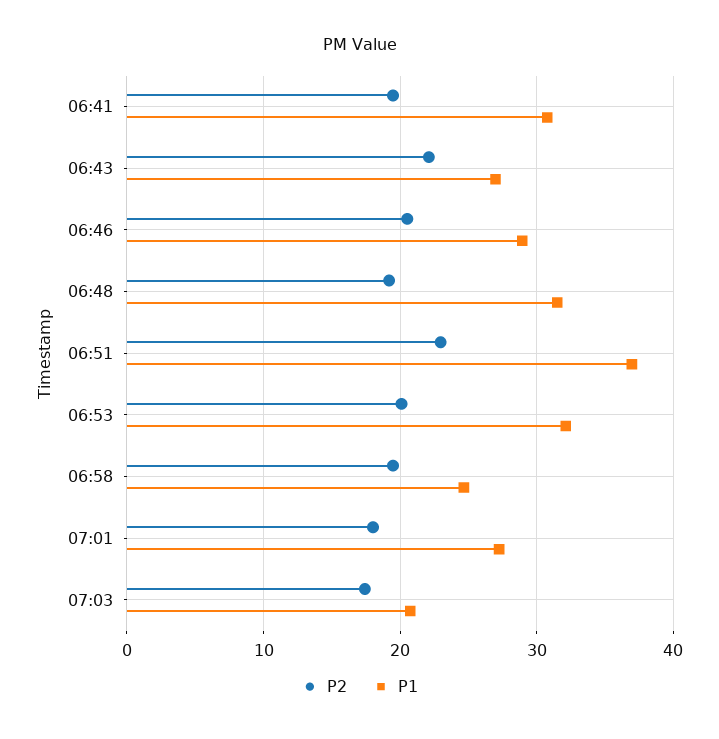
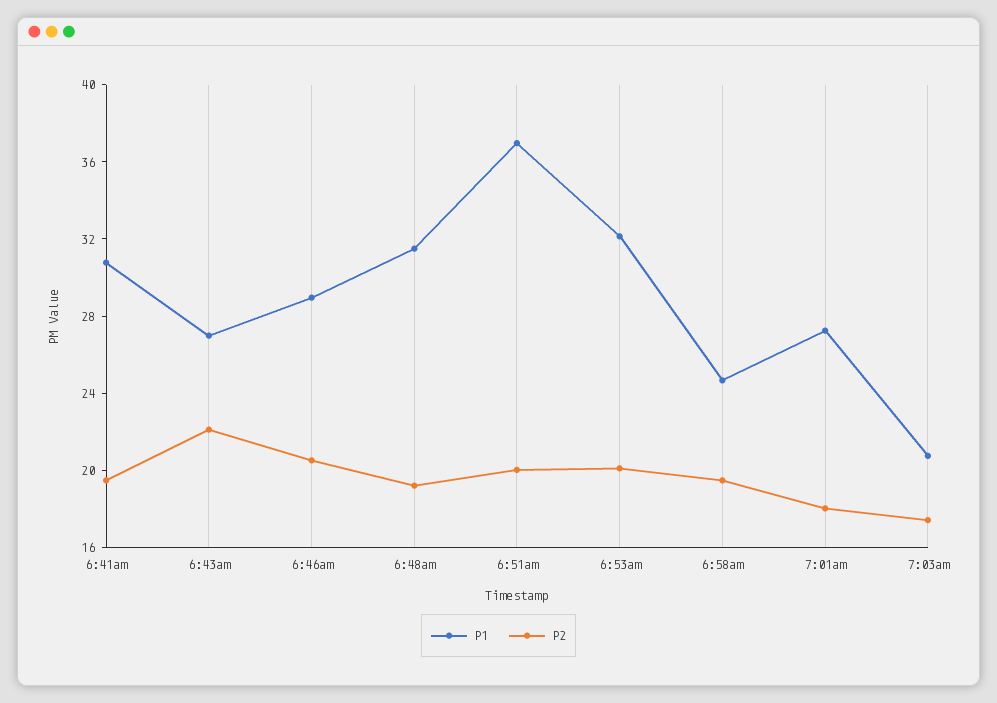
P2, 06:51: 23 -> 20

